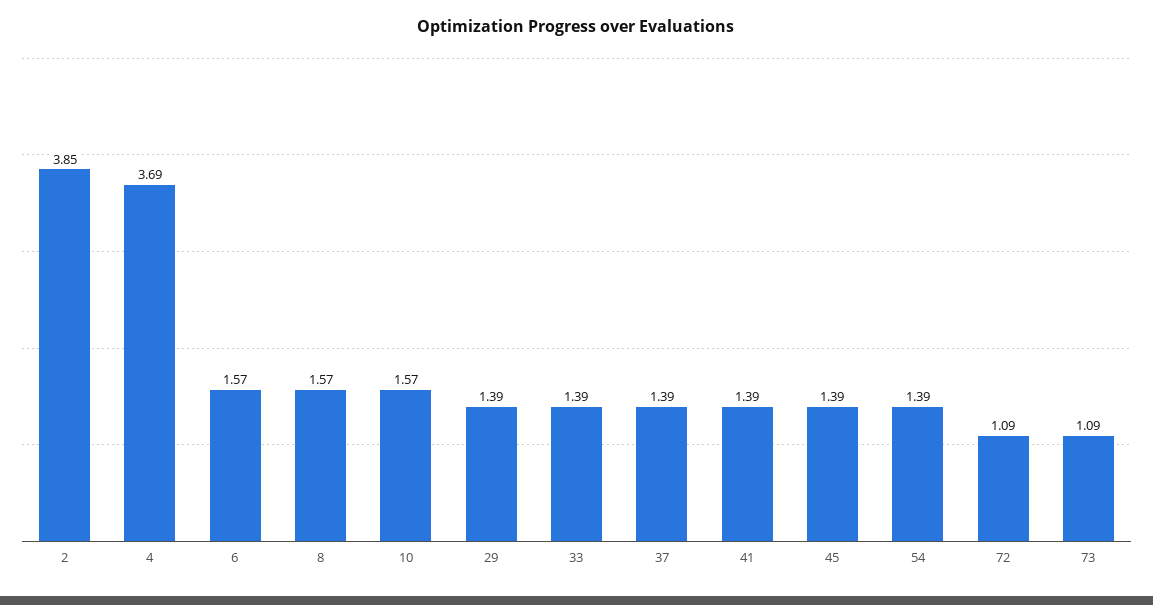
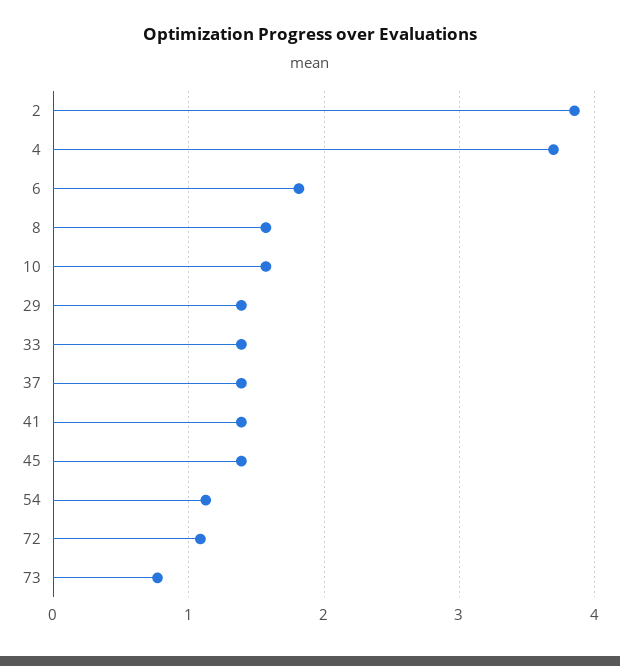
6: 1.57 -> 1.8
54: 1.39 -> 1.1
73: 1.09 -> 0.8

